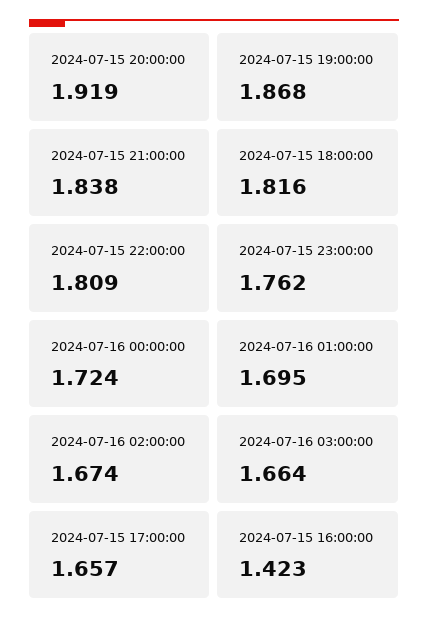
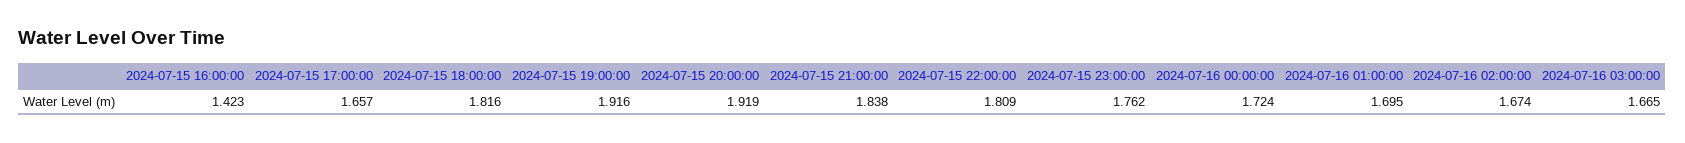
2024-07-15 19:00:00: 1.868 -> 1.916
2024-07-16 03:00:00: 1.664 -> 1.665

